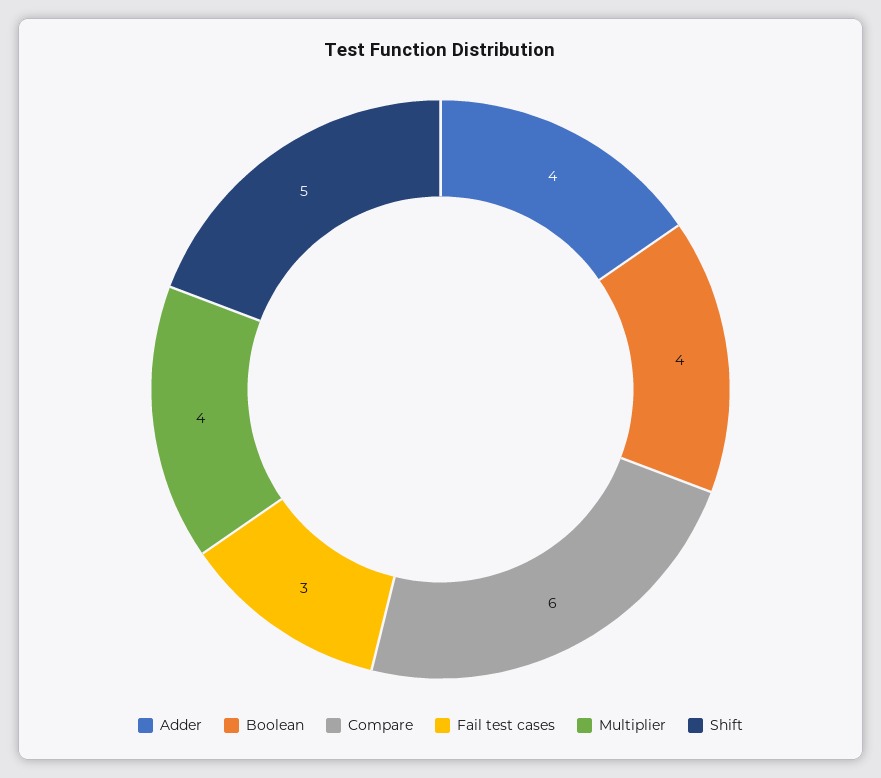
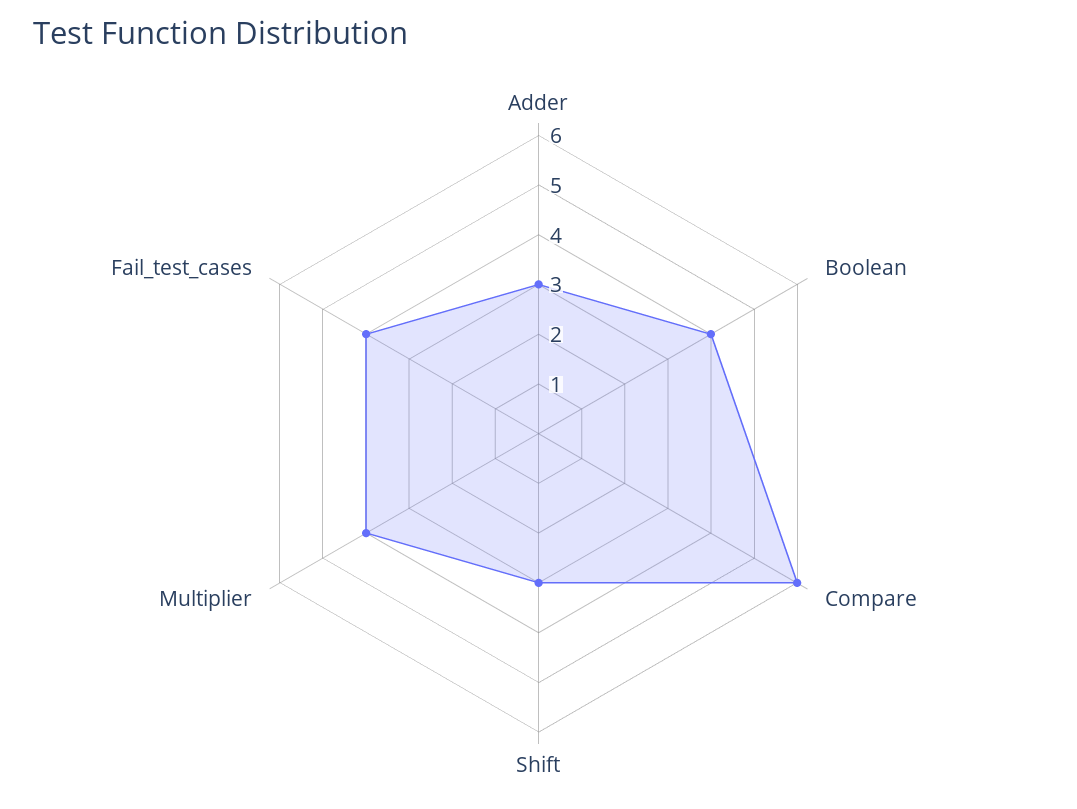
Adder: 4 -> 3
Fail test cases: 3 -> 4
Shift: 5 -> 3

